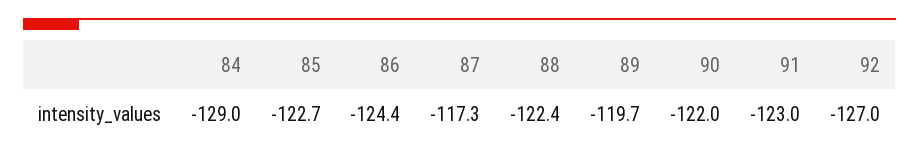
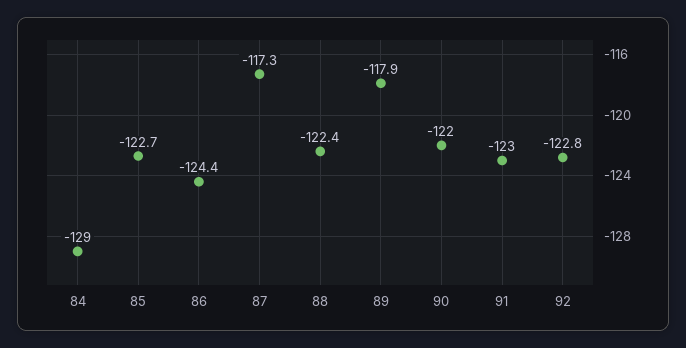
89: -119.7 -> -117.9
92: -127 -> -122.8

